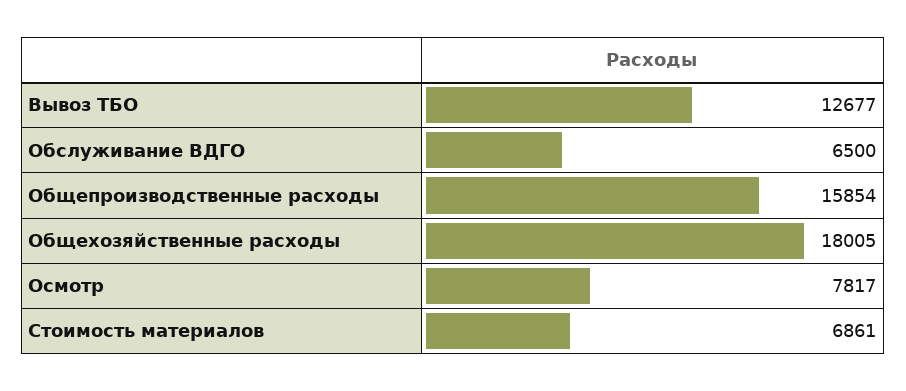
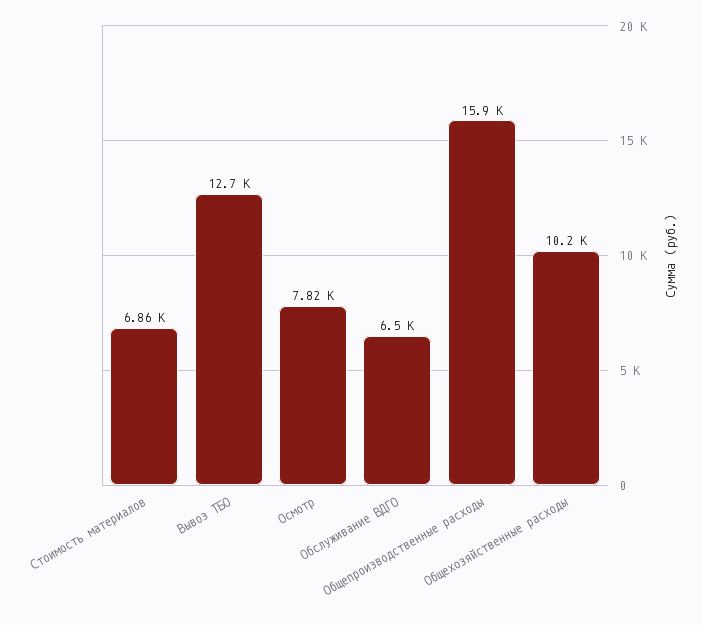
Общехозяйственные расходы: 18005 -> 10200

